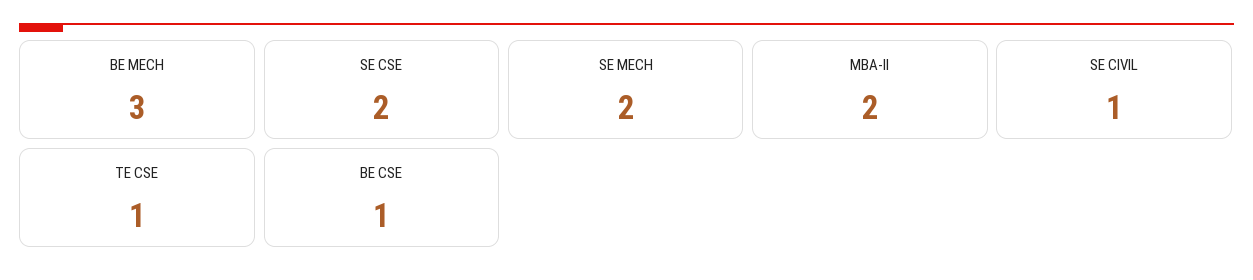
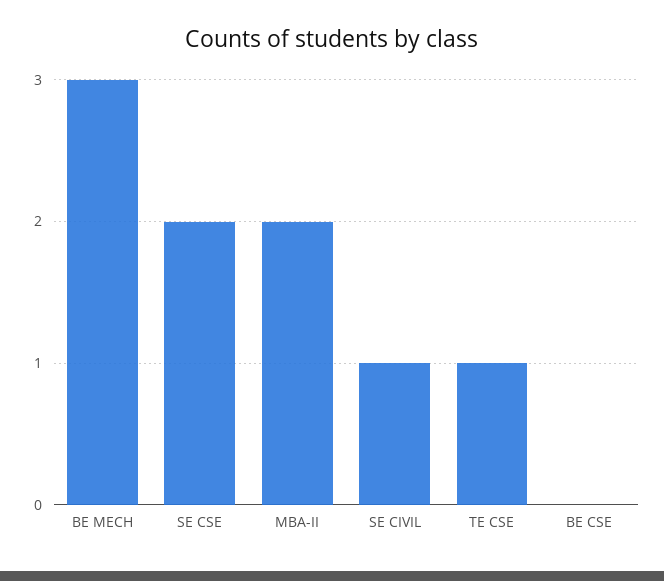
SE MECH: 2 -> none
BE CSE: 1 -> 0

